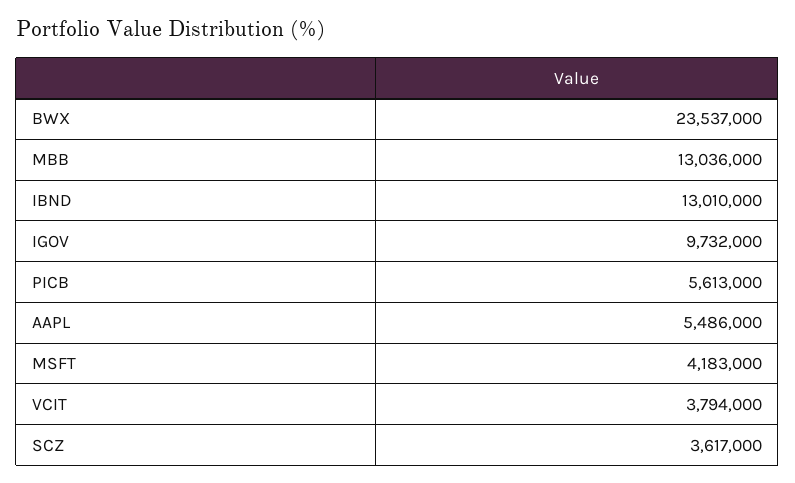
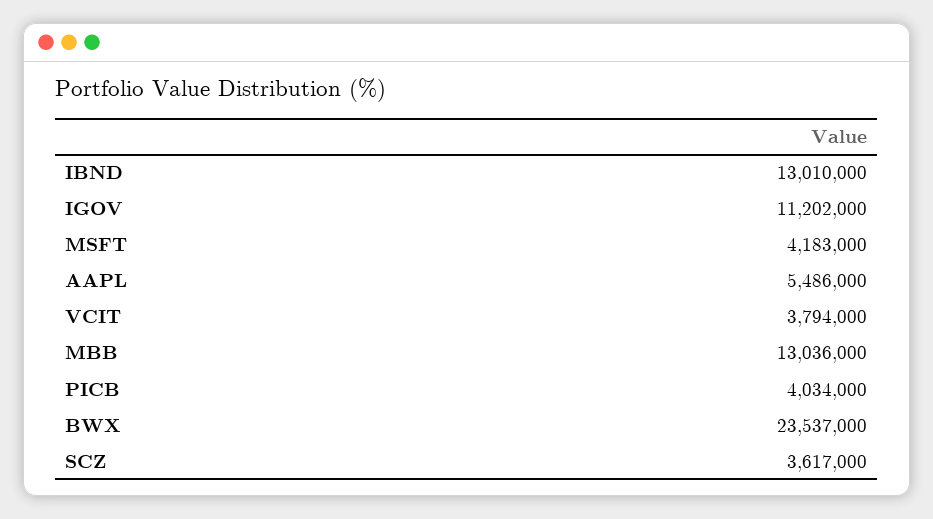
IGOV: 9732000 -> 11202000
PICB: 5613000 -> 4034000

